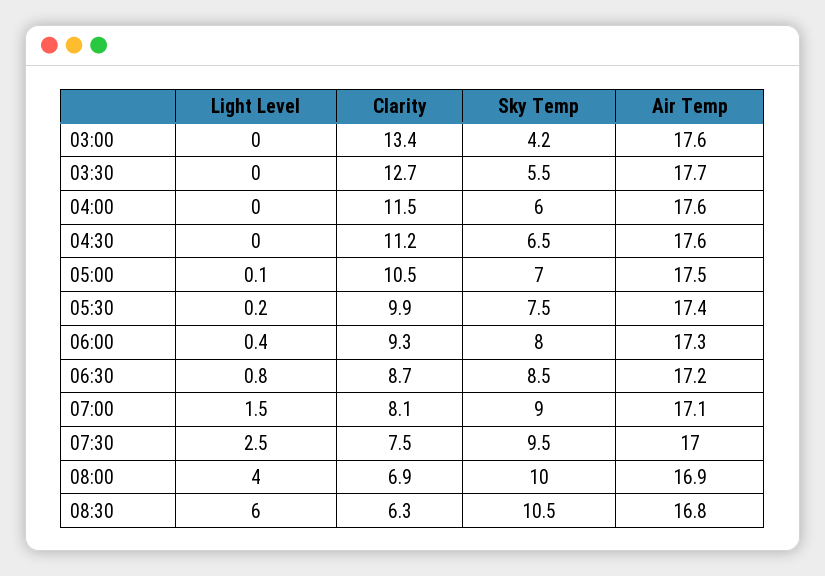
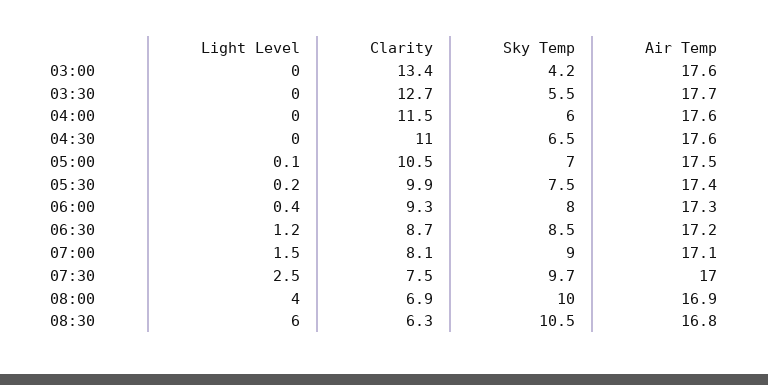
Clarity, 04:30: 11.2 -> 11
Light Level, 06:30: 0.8 -> 1.2
Sky Temp, 07:30: 9.5 -> 9.7

